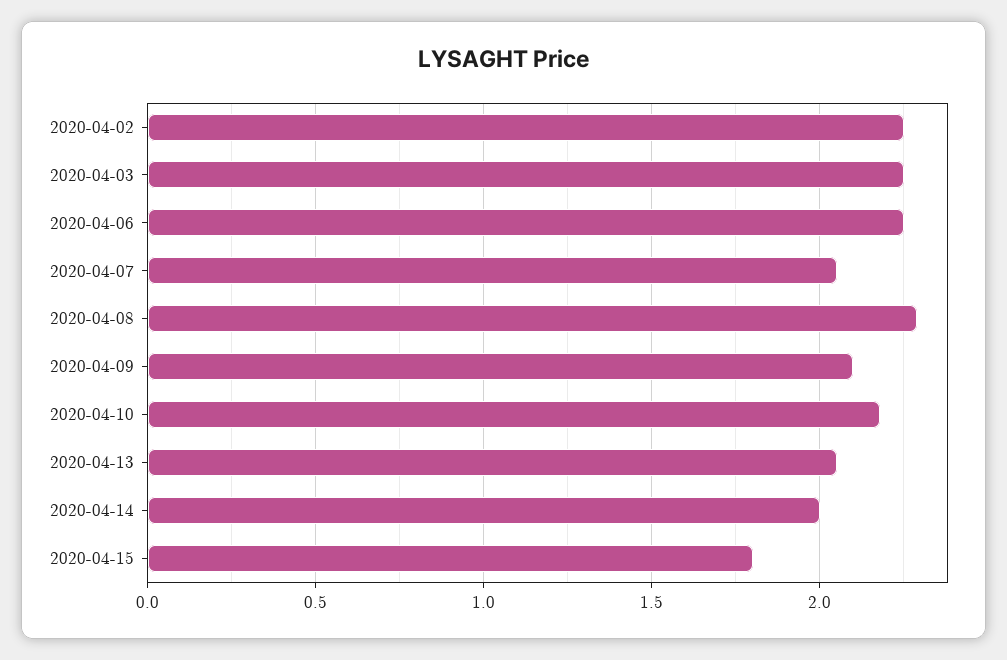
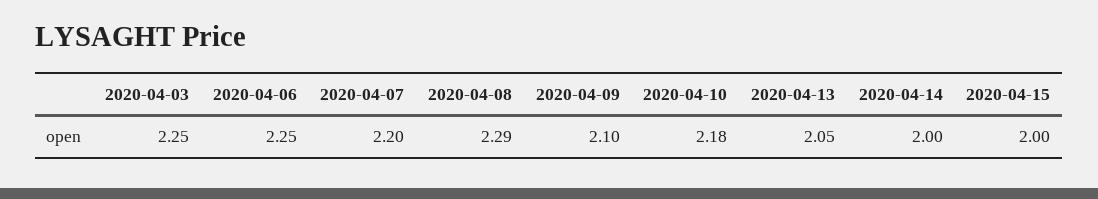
2020-04-02: 2.25 -> none
2020-04-07: 2.05 -> 2.2
2020-04-15: 1.8 -> 2

